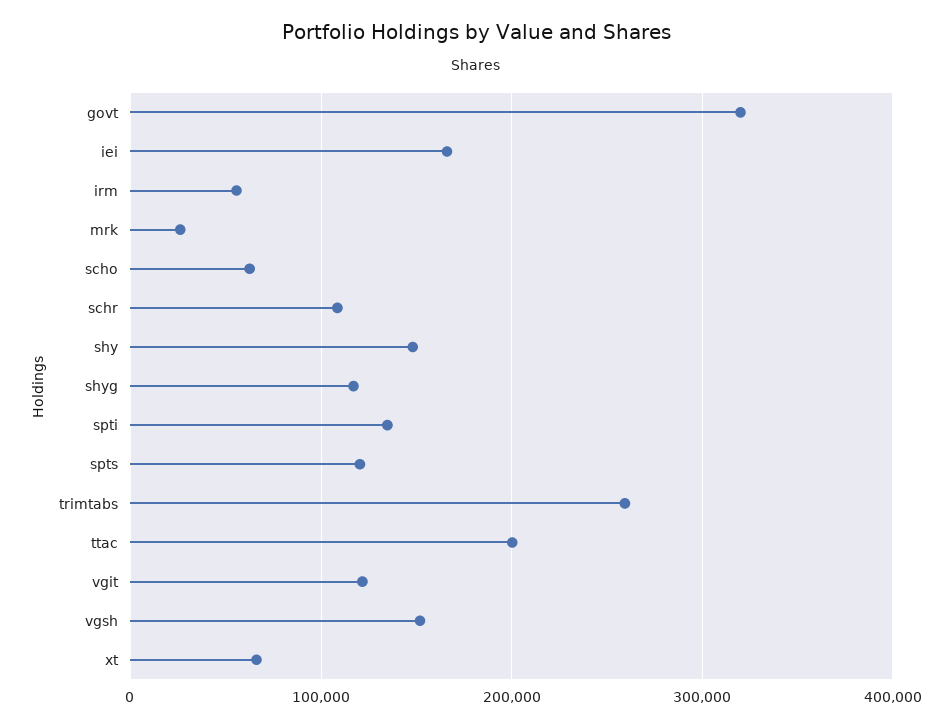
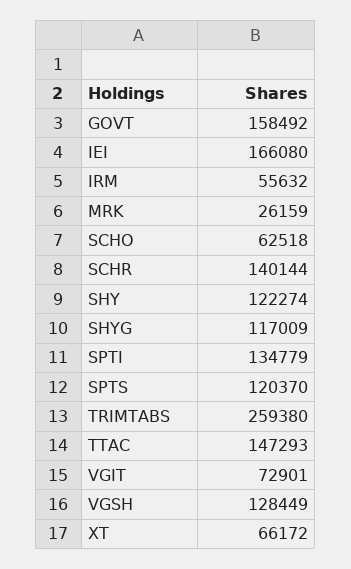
govt: 320000 -> 158492
schr: 110000 -> 140144
shy: 150000 -> 122274
ttac: 200000 -> 147293
vgit: 120000 -> 72901
vgsh: 150000 -> 128449

